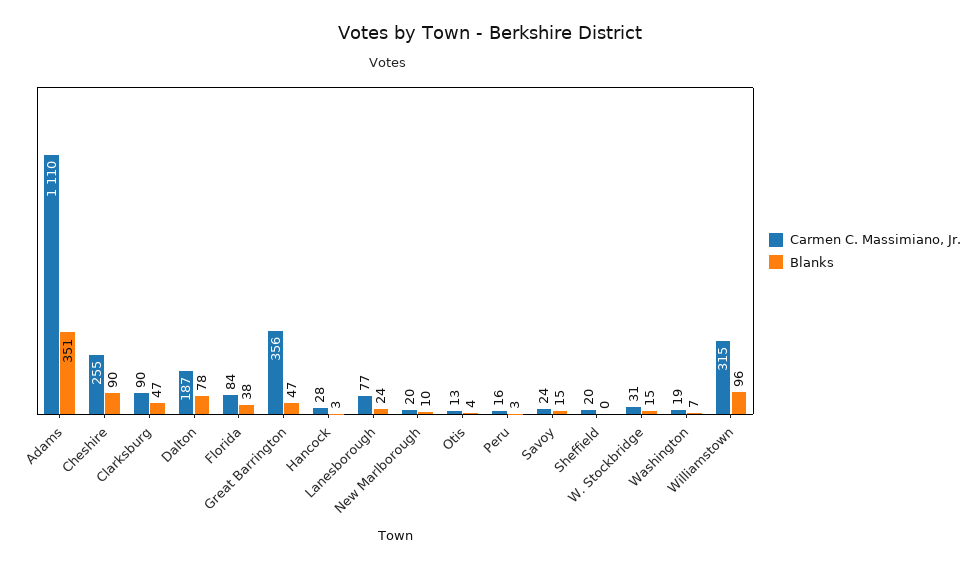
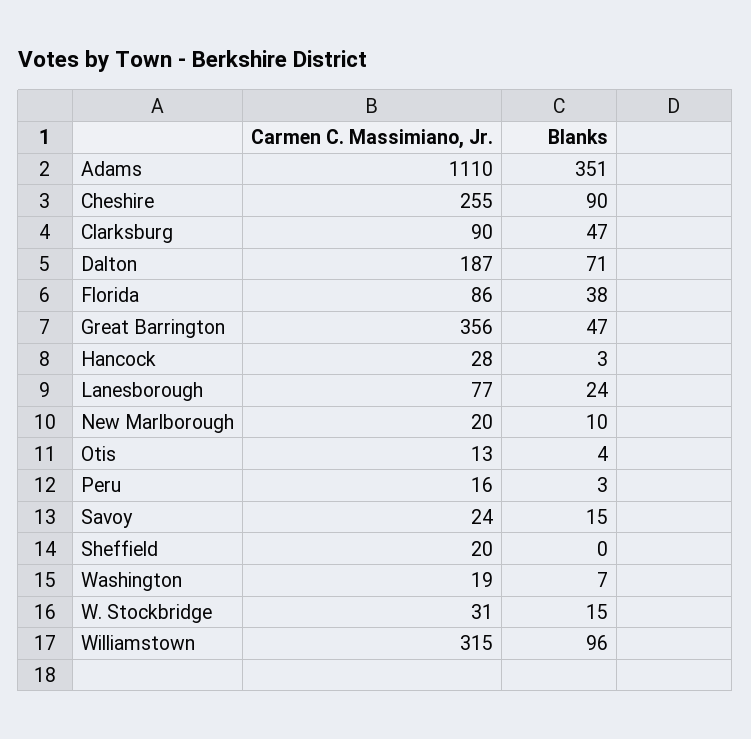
Blanks, Dalton: 78 -> 71
Carmen C. Massimiano, Jr., Florida: 84 -> 86

